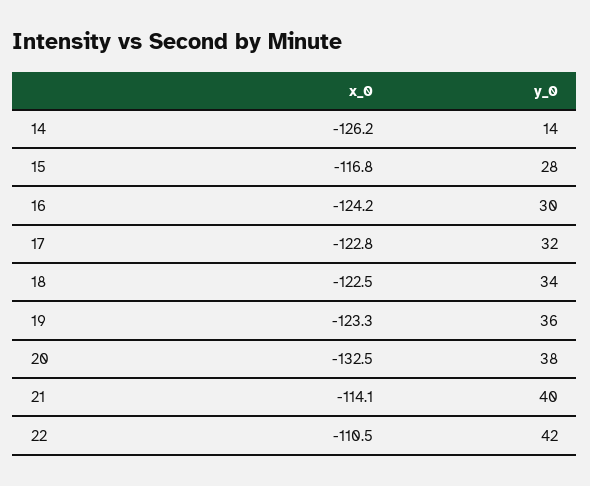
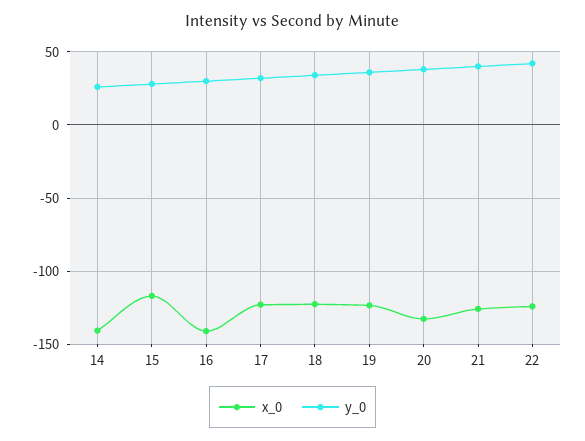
x_0, 14: -126.2 -> -140
y_0, 14: 14 -> 25
x_0, 16: -124.2 -> -140
x_0, 21: -114.1 -> -125
x_0, 22: -110.5 -> -125

